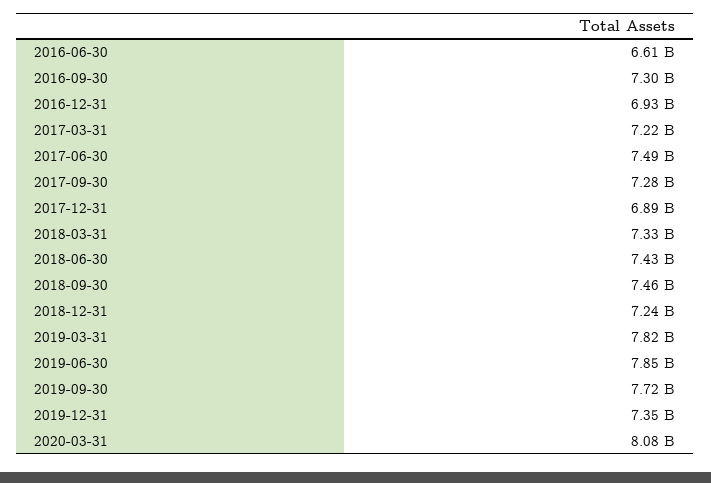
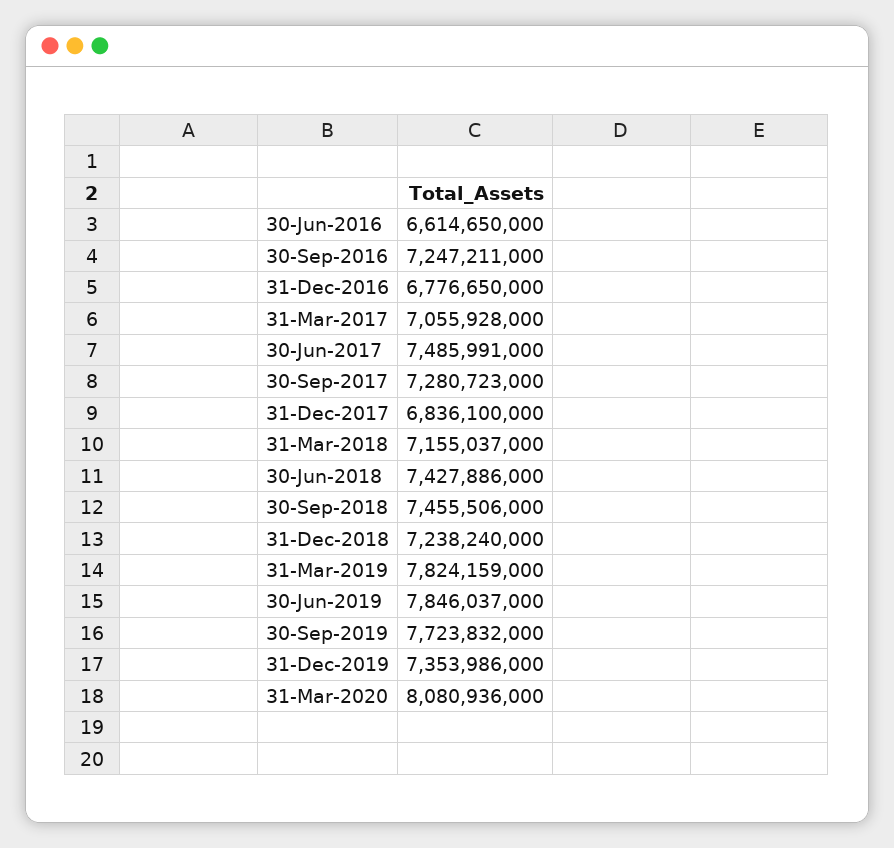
2016-09-30: 7300000000 -> 7247211000
2016-12-31: 6930000000 -> 6776650000
2017-03-31: 7220000000 -> 7055928000
2017-12-31: 6890000000 -> 6836100000
2018-03-31: 7330000000 -> 7155037000

